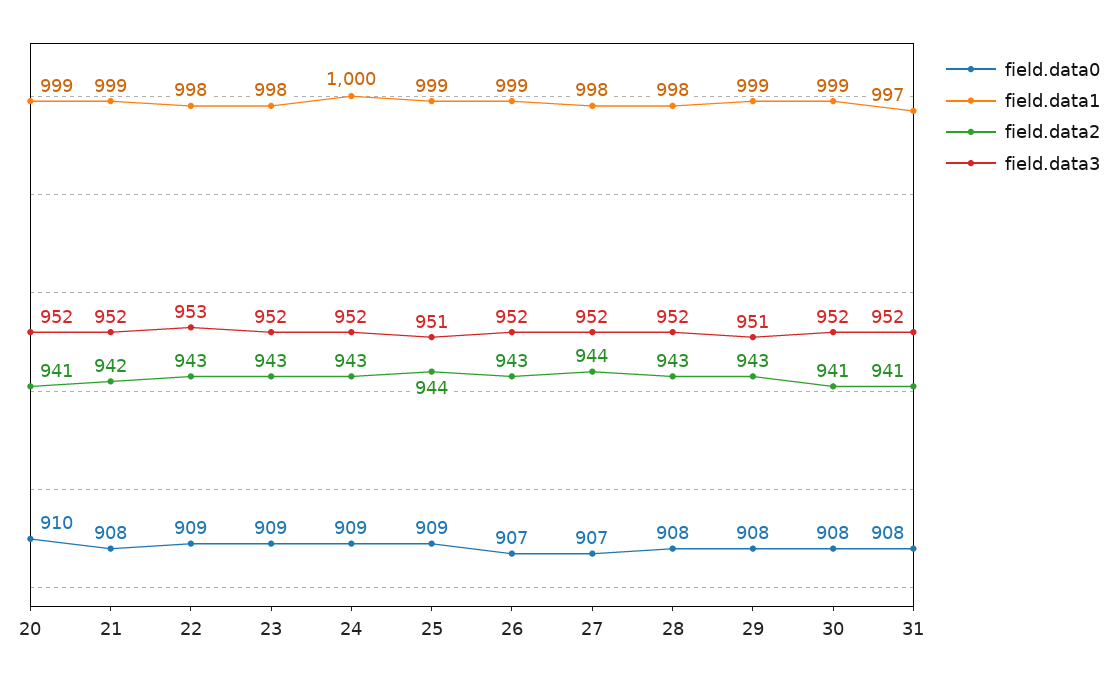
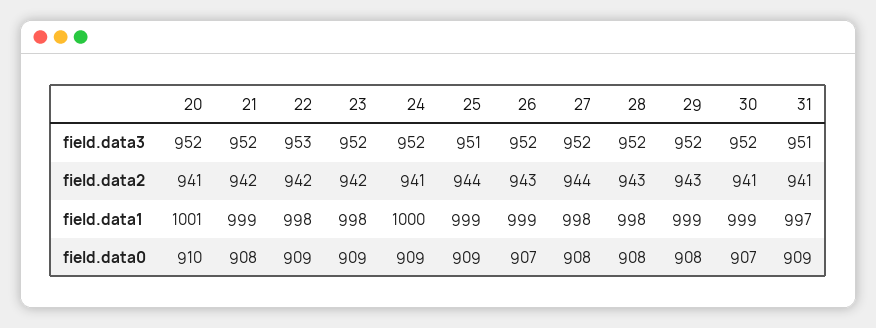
field.data1, 20: 999 -> 1001
field.data2, 22: 943 -> 942
field.data2, 23: 943 -> 942
field.data2, 24: 943 -> 941
field.data0, 27: 907 -> 908
field.data3, 29: 951 -> 952
field.data0, 30: 908 -> 907
field.data0, 31: 908 -> 909
field.data3, 31: 952 -> 951

